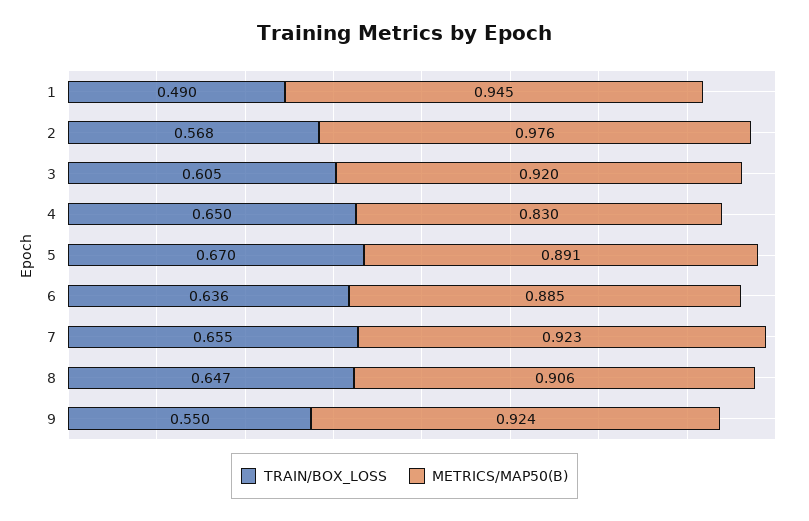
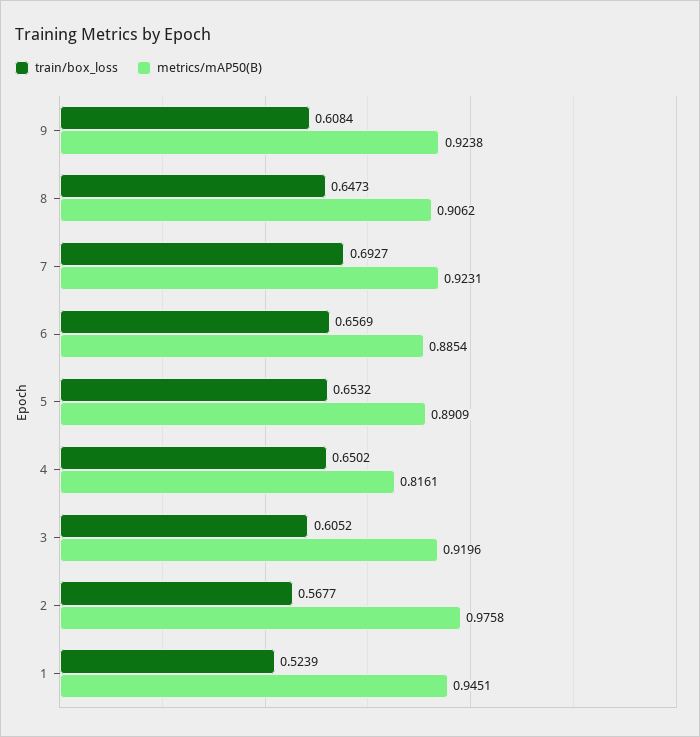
TRAIN/BOX_LOSS, 1: 0.49 -> 0.5239
METRICS/MAP50(B), 4: 0.83 -> 0.8161
TRAIN/BOX_LOSS, 5: 0.67 -> 0.6532
TRAIN/BOX_LOSS, 6: 0.636 -> 0.6569
TRAIN/BOX_LOSS, 7: 0.655 -> 0.6927
TRAIN/BOX_LOSS, 9: 0.55 -> 0.6084

